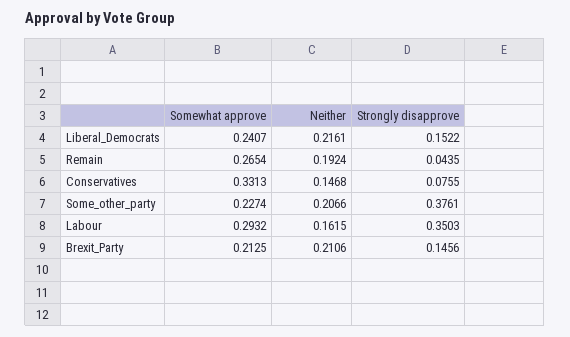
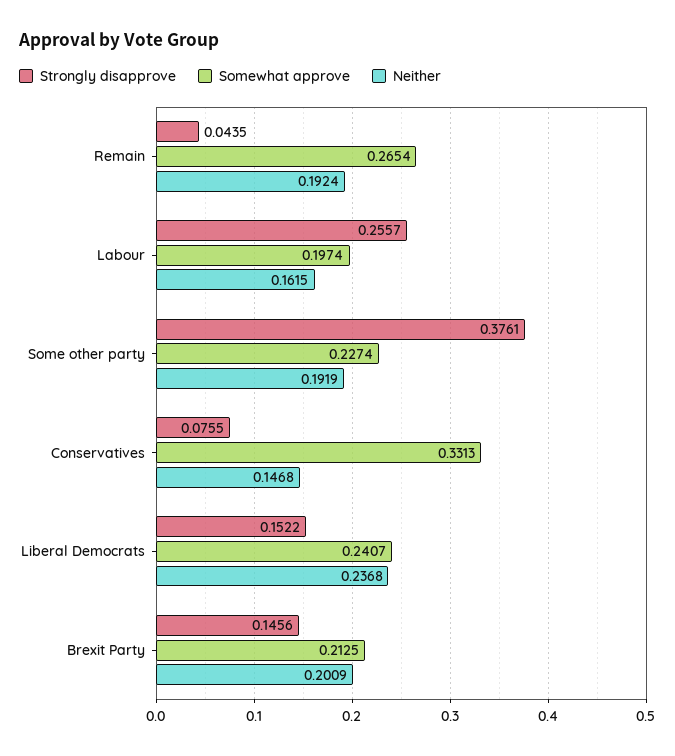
Neither, Liberal_Democrats: 0.2161 -> 0.2368
Neither, Some_other_party: 0.2066 -> 0.1919
Somewhat approve, Labour: 0.2932 -> 0.1974
Strongly disapprove, Labour: 0.3503 -> 0.2557
Neither, Brexit_Party: 0.2106 -> 0.2009

